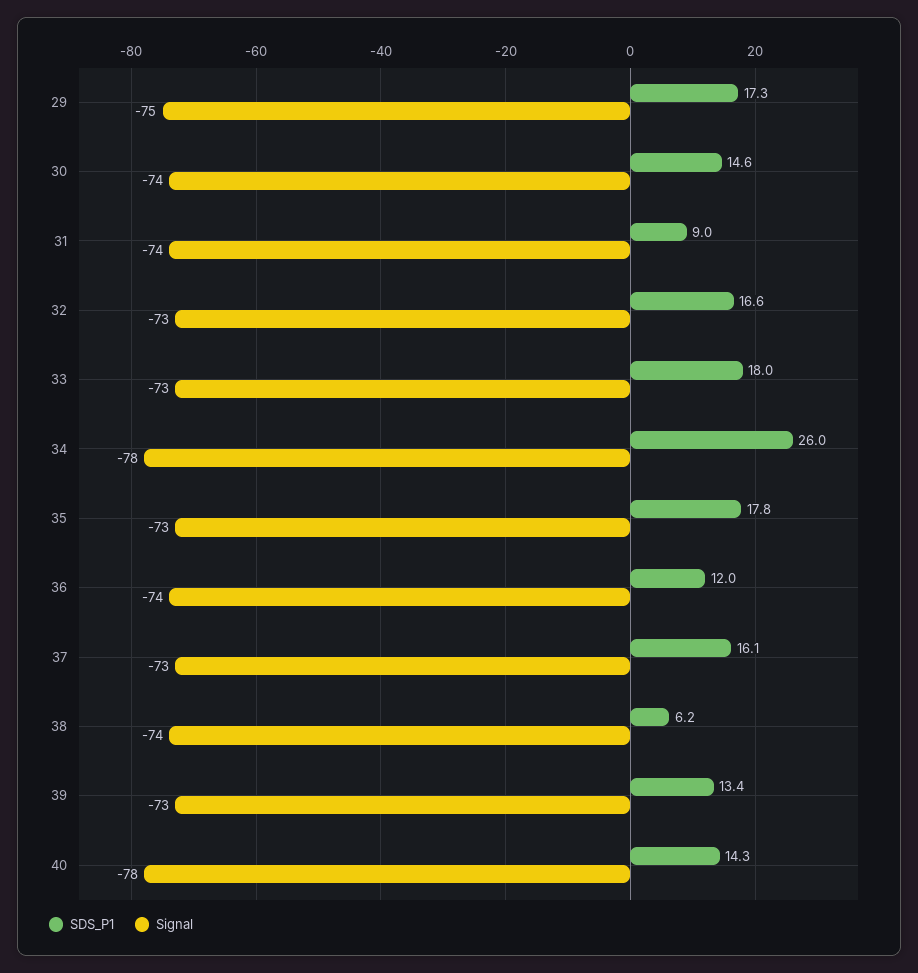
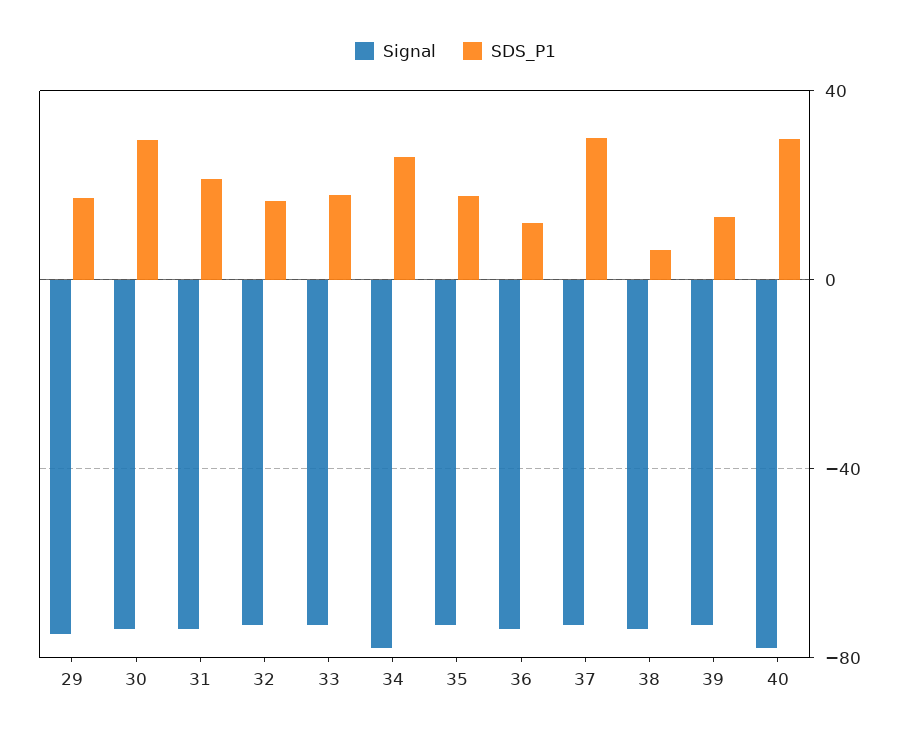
SDS_P1, 30: 14.6 -> 30
SDS_P1, 31: 9 -> 20
SDS_P1, 37: 16.1 -> 30
SDS_P1, 40: 14.3 -> 30

